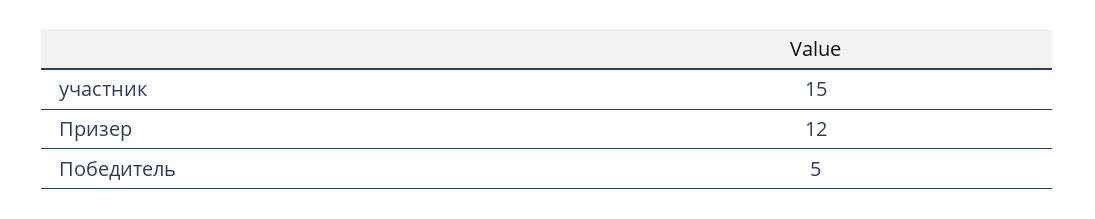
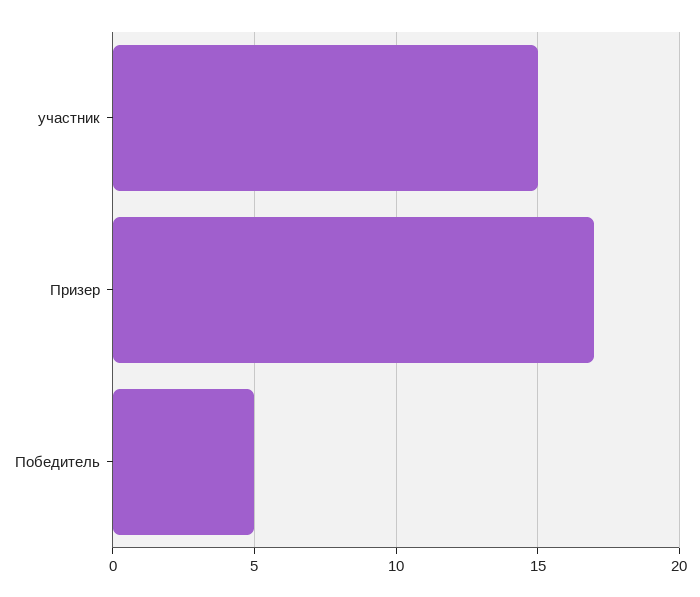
Призер: 12 -> 17

